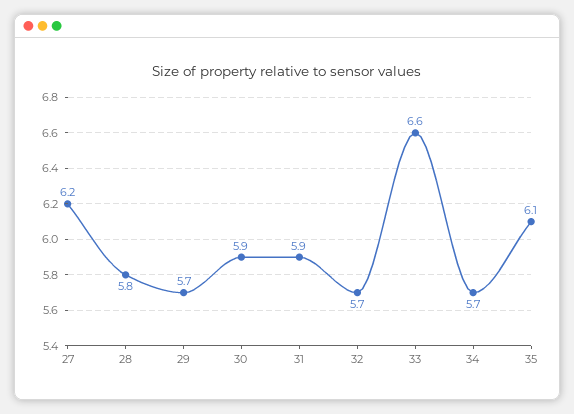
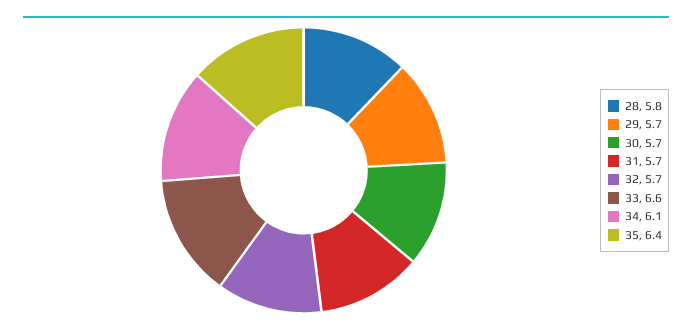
27: 6.2 -> none
30: 5.9 -> 5.7
31: 5.9 -> 5.7
34: 5.7 -> 6.1
35: 6.1 -> 6.4

